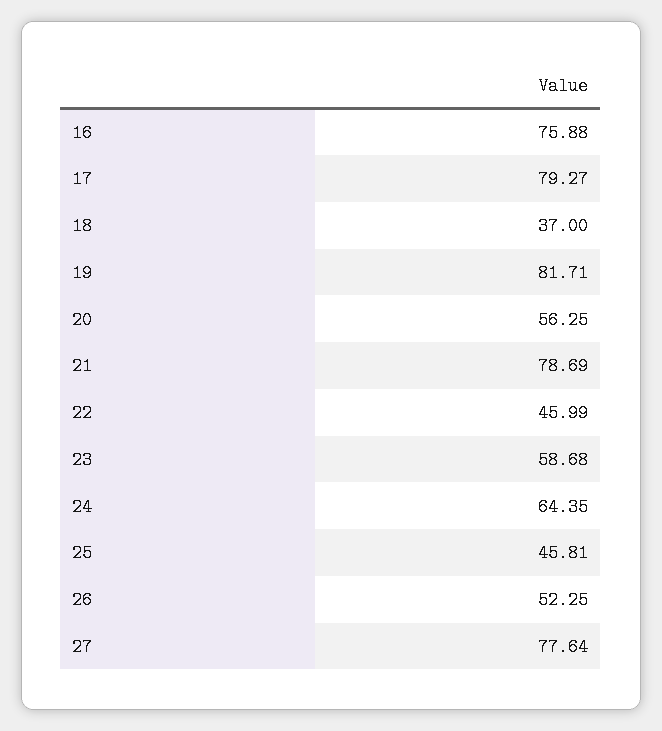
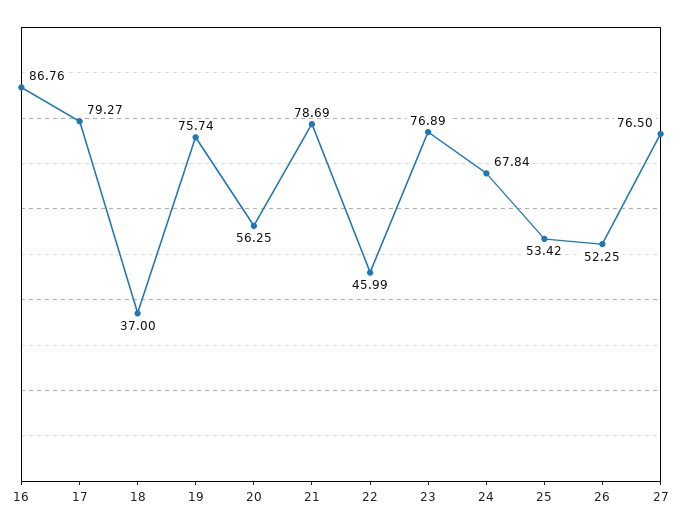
16: 75.88 -> 86.76
19: 81.71 -> 75.74
23: 58.68 -> 76.89
24: 64.35 -> 67.84
25: 45.81 -> 53.42
27: 77.64 -> 76.5

